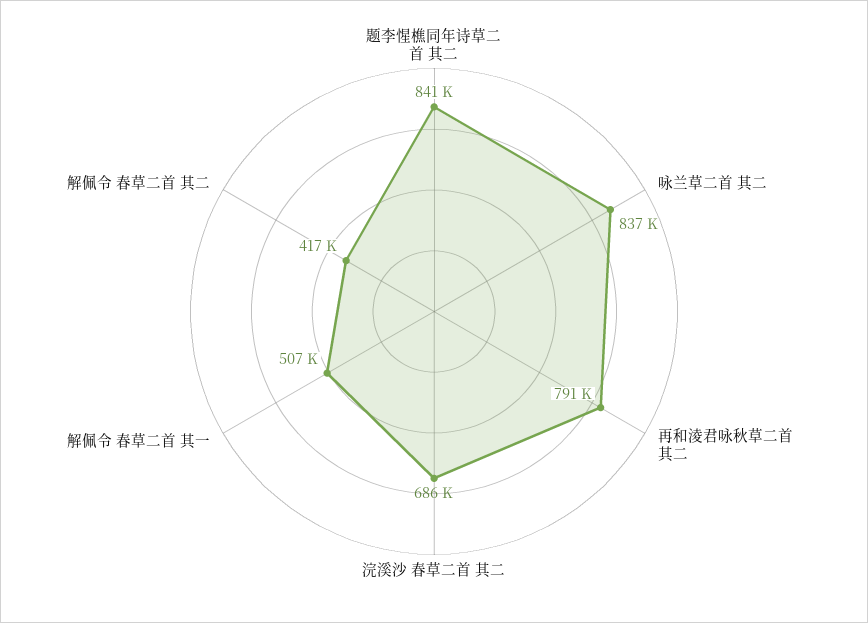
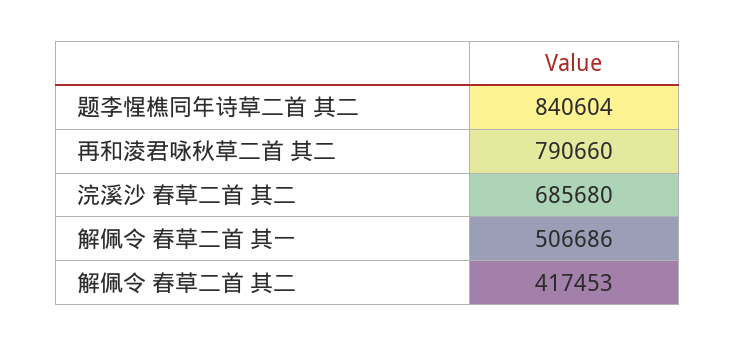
咏兰草二首 其二: 837000 -> none

